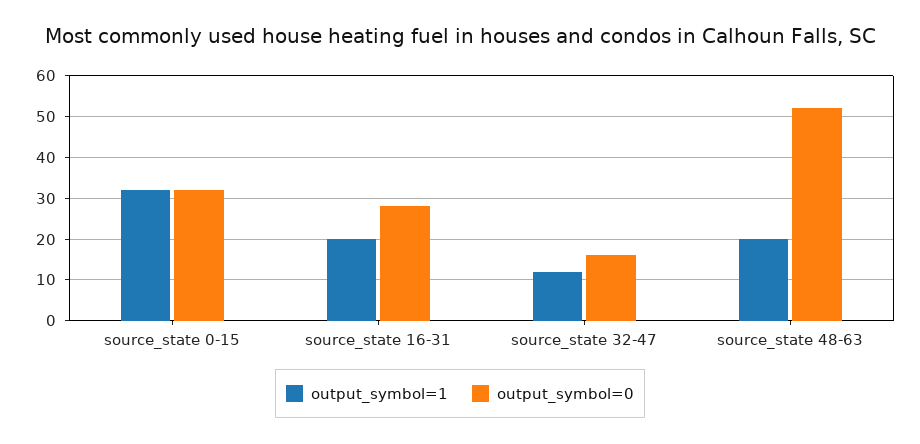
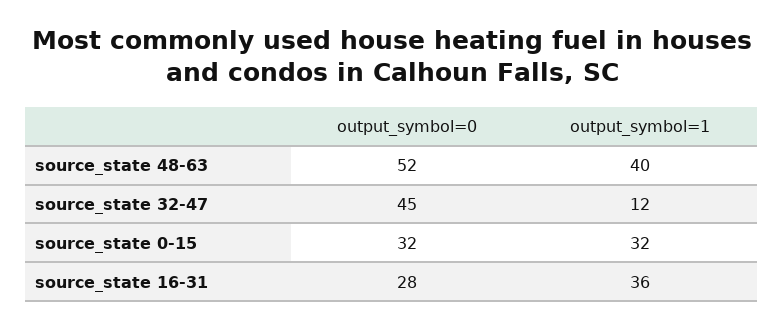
output_symbol=1, source_state 16-31: 20 -> 36
output_symbol=0, source_state 32-47: 15 -> 45
output_symbol=1, source_state 48-63: 20 -> 40

